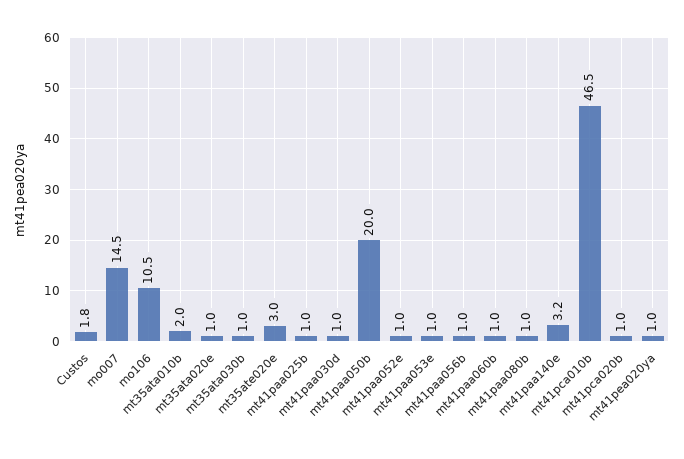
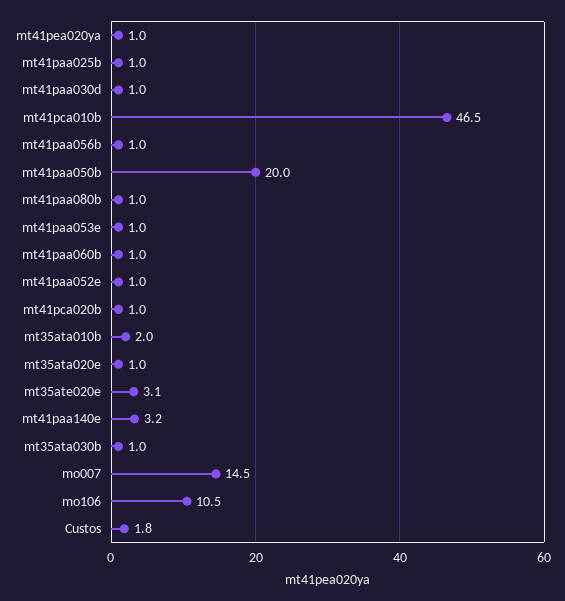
mt35ate020e: 3 -> 3.1

